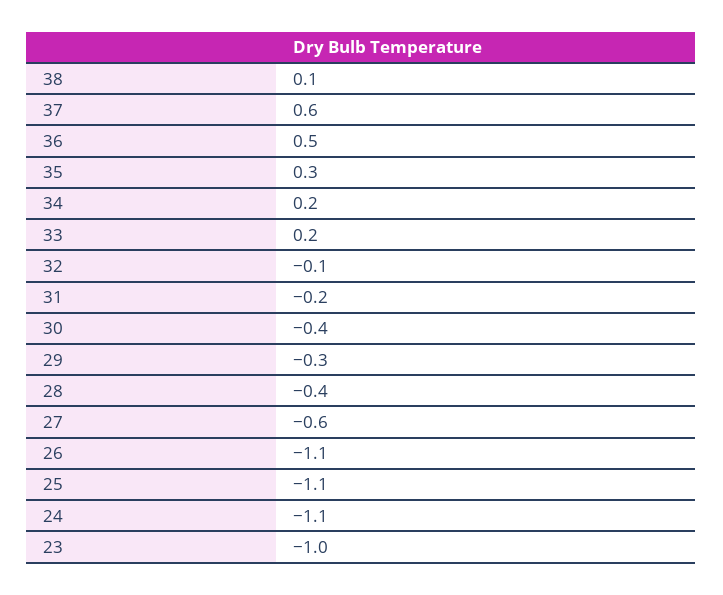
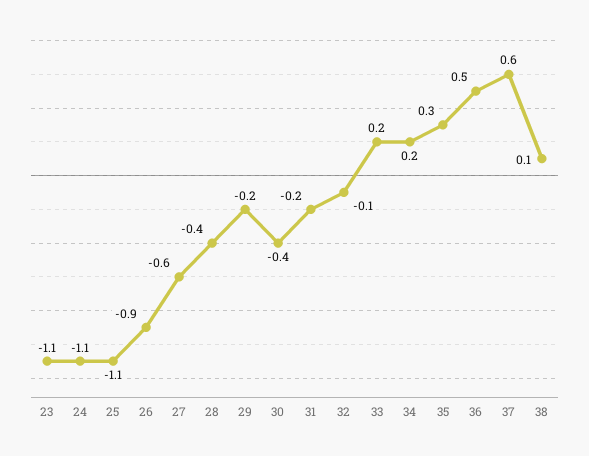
29: -0.3 -> -0.2
26: -1.1 -> -0.9
23: -1 -> -1.1

